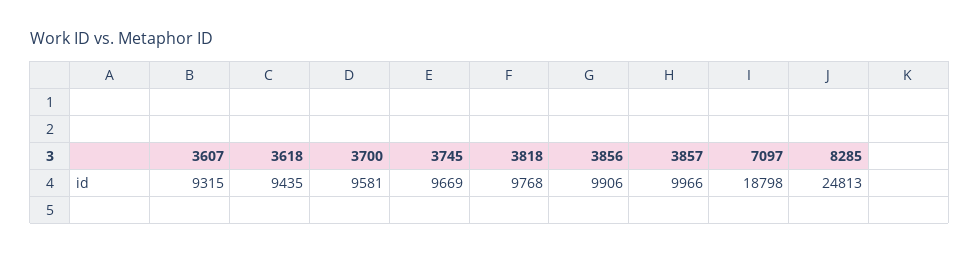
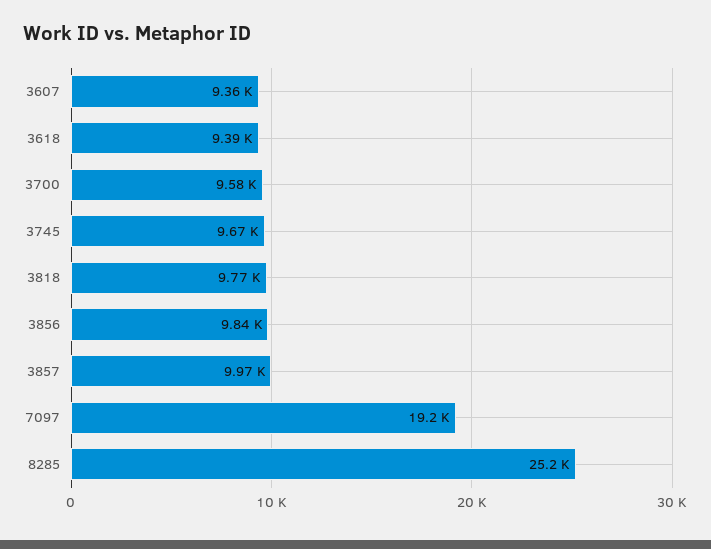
3607: 9315 -> 9360
3618: 9435 -> 9390
3856: 9906 -> 9840
7097: 18798 -> 19200
8285: 24813 -> 25200

